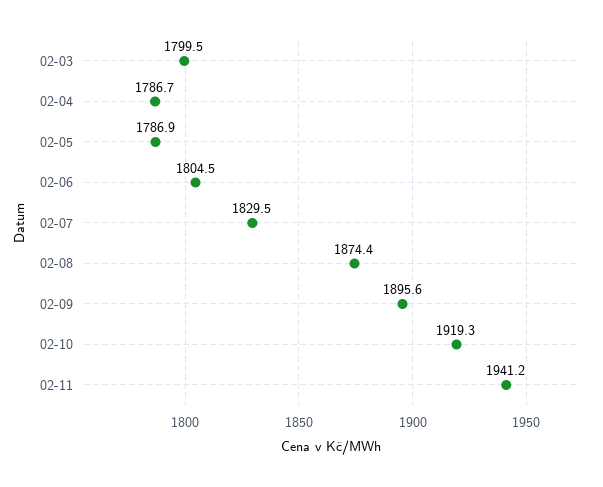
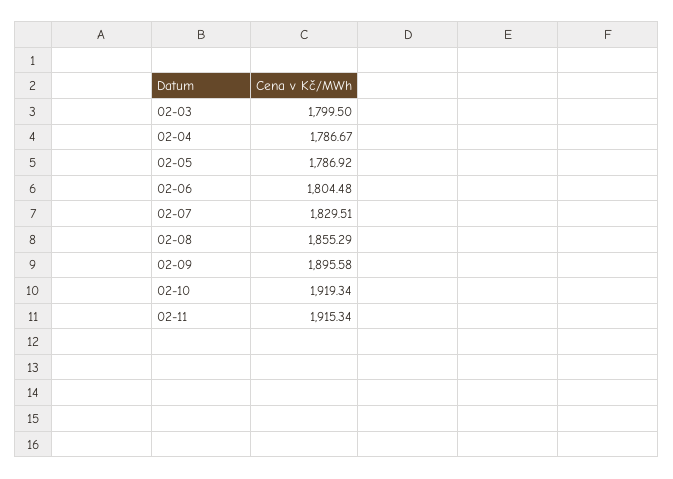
02-08: 1874.4 -> 1855.29
02-11: 1941.2 -> 1915.34

